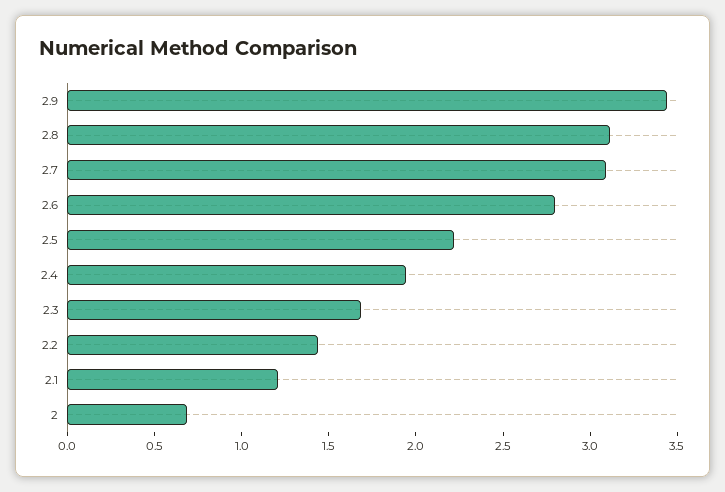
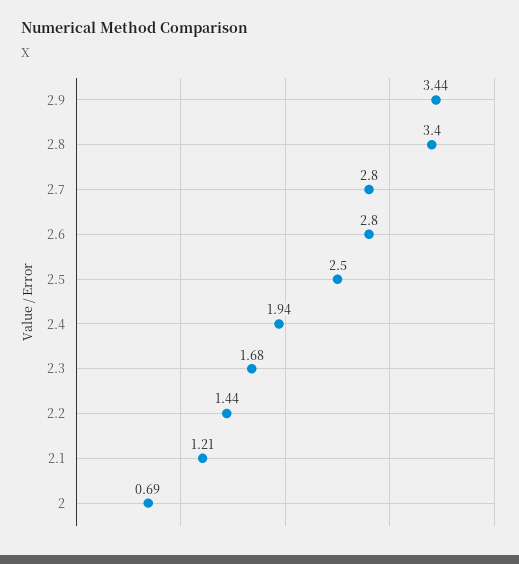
2.8: 3.1 -> 3.4
2.7: 3.1 -> 2.8
2.5: 2.2 -> 2.5

